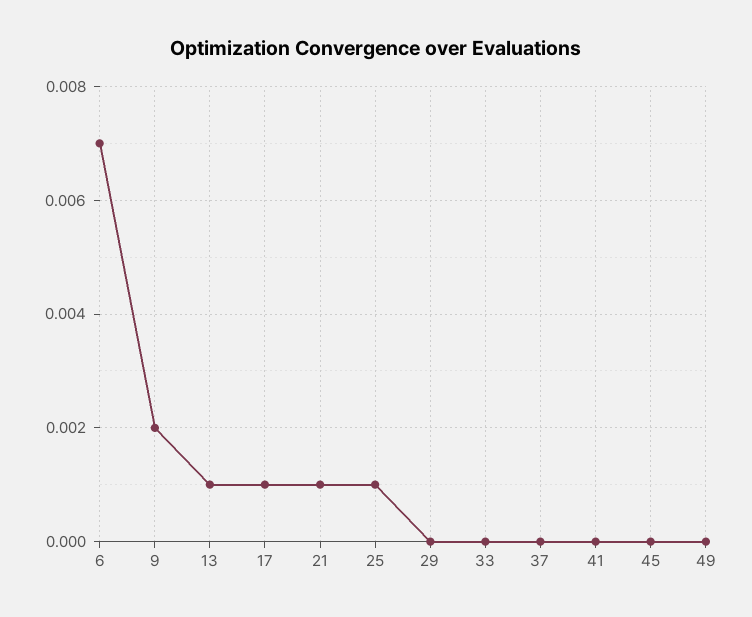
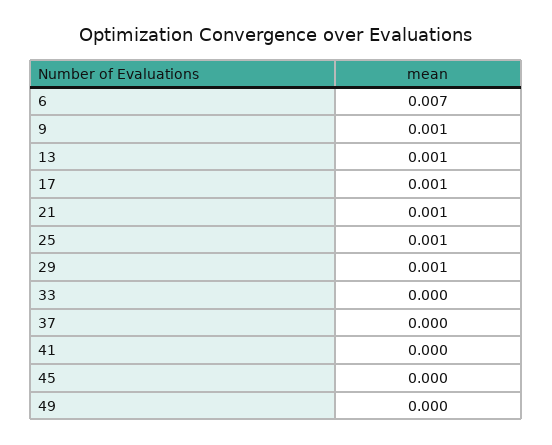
9: 0.002 -> 0.001
29: 0 -> 0.001

